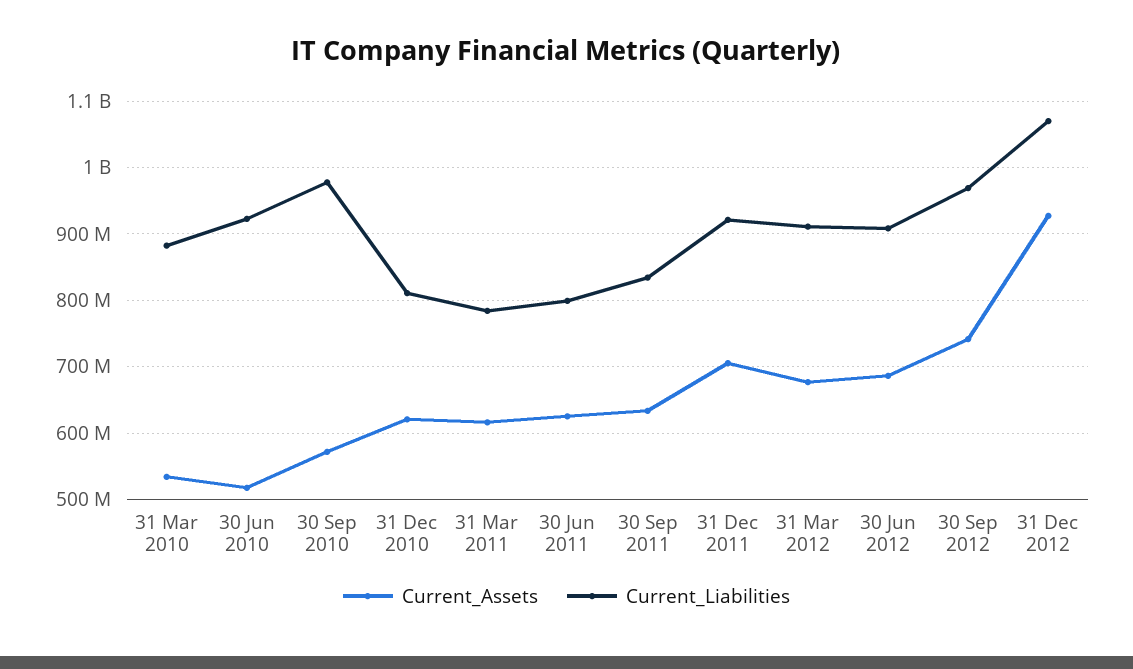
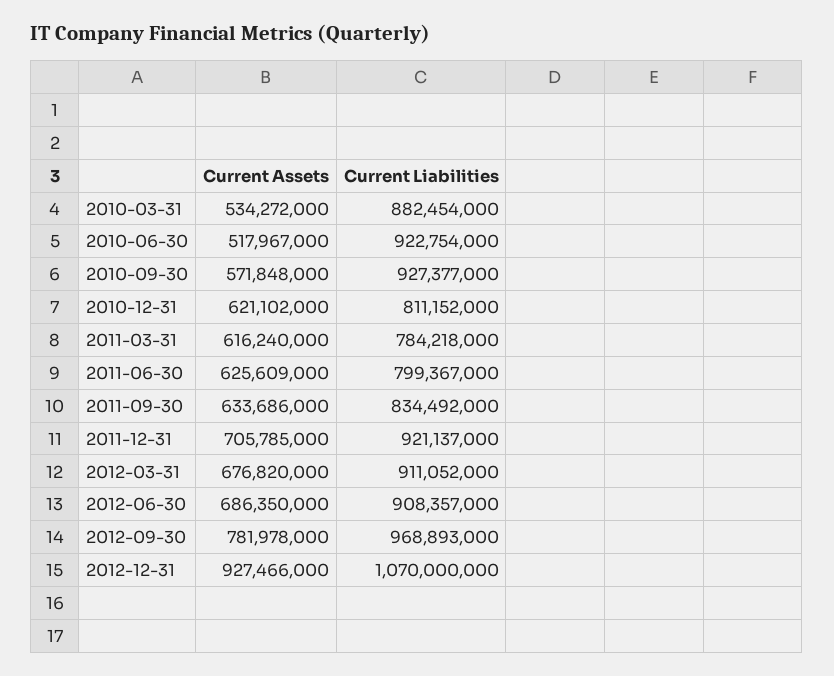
Current_Liabilities, 30 Sep 2010: 980000000 -> 927377000
Current_Assets, 30 Sep 2012: 740000000 -> 781978000

